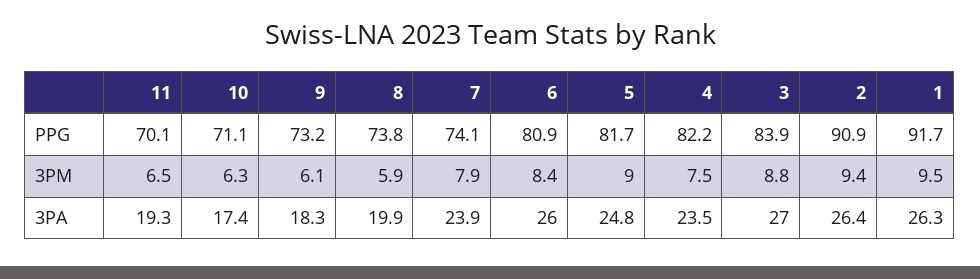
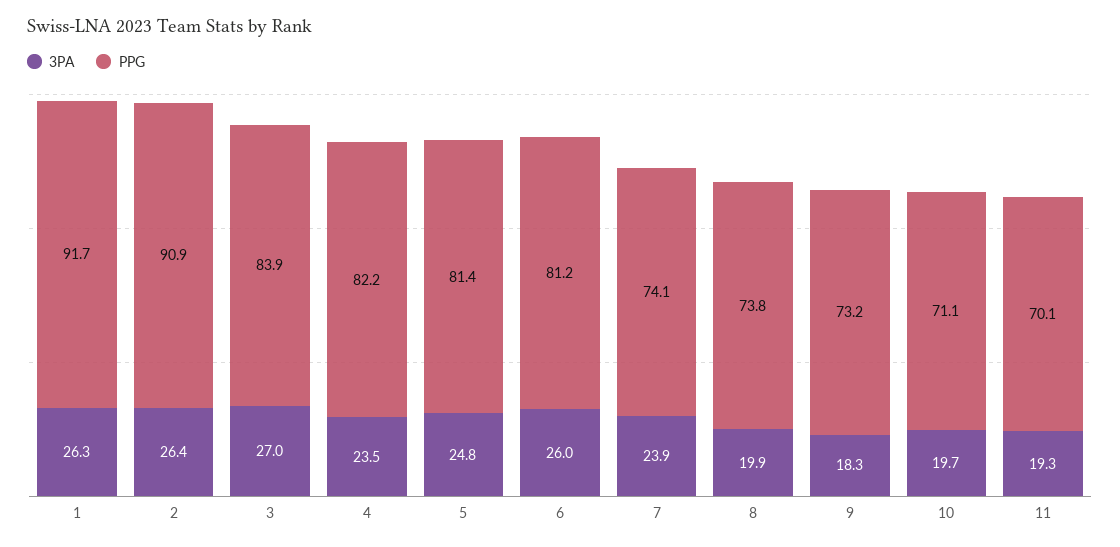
PPG, 6: 80.9 -> 81.2
PPG, 5: 81.7 -> 81.4
3PM, 11: 6.5 -> none
3PM, 10: 6.3 -> none
3PM, 9: 6.1 -> none
3PM, 8: 5.9 -> none
3PM, 7: 7.9 -> none
3PM, 6: 8.4 -> none
3PM, 5: 9 -> none
3PM, 4: 7.5 -> none
3PM, 3: 8.8 -> none
3PM, 2: 9.4 -> none
3PM, 1: 9.5 -> none
3PA, 10: 17.4 -> 19.7

